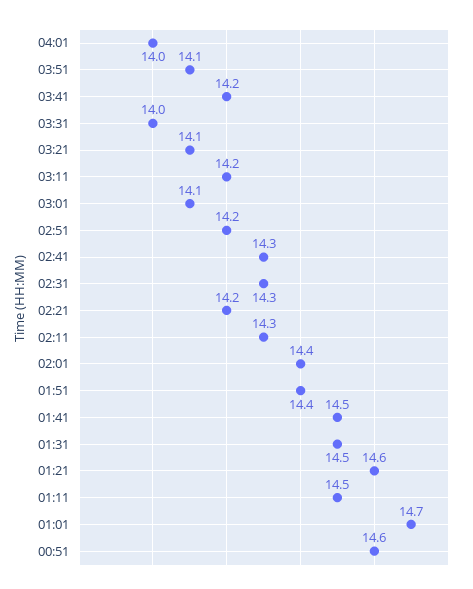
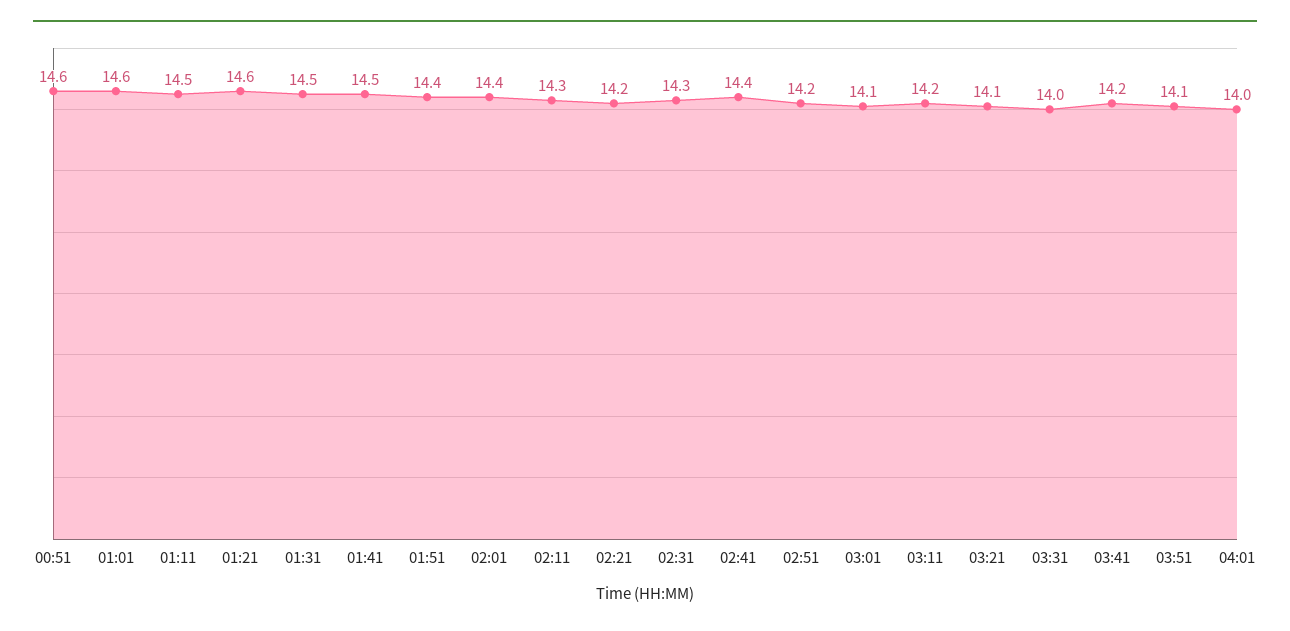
02:41: 14.3 -> 14.4
01:01: 14.7 -> 14.6

